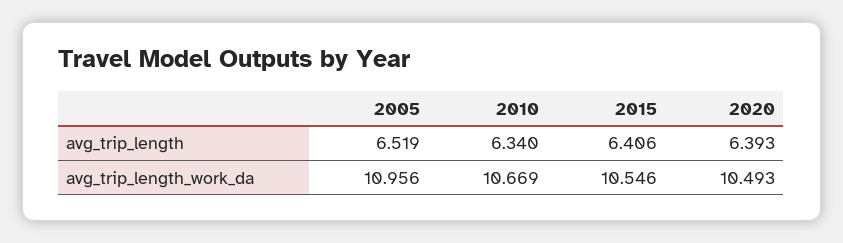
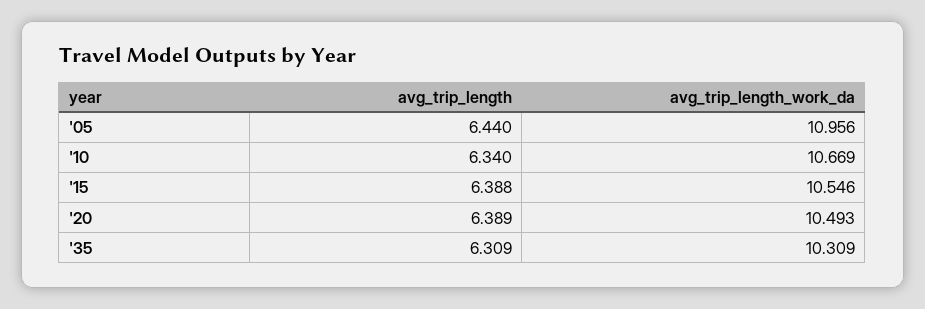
2005, avg_trip_length: 6.519 -> 6.44
2015, avg_trip_length: 6.406 -> 6.388
2020, avg_trip_length: 6.393 -> 6.389
'35, avg_trip_length: none -> 6.309
'35, avg_trip_length_work_da: none -> 10.309

